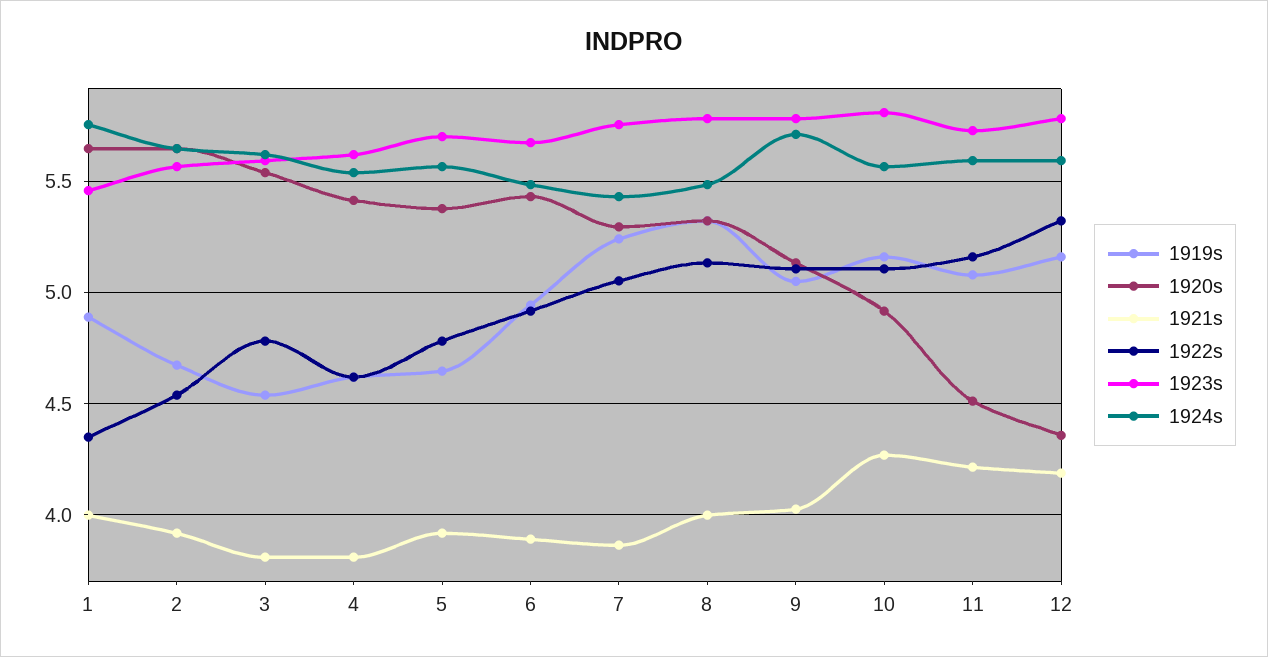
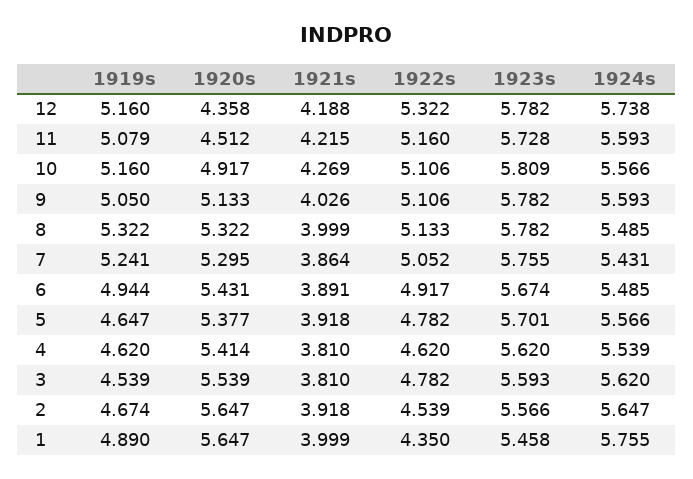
1924s, 9: 5.7 -> 5.593
1924s, 12: 5.6 -> 5.738

